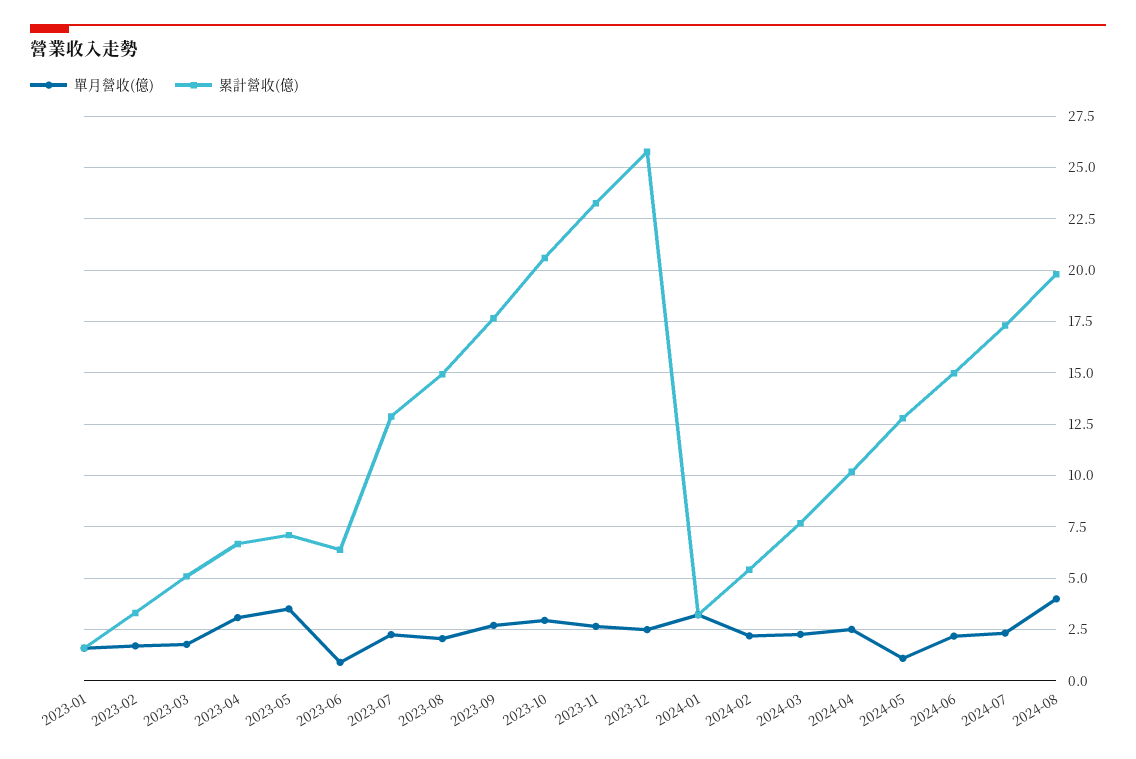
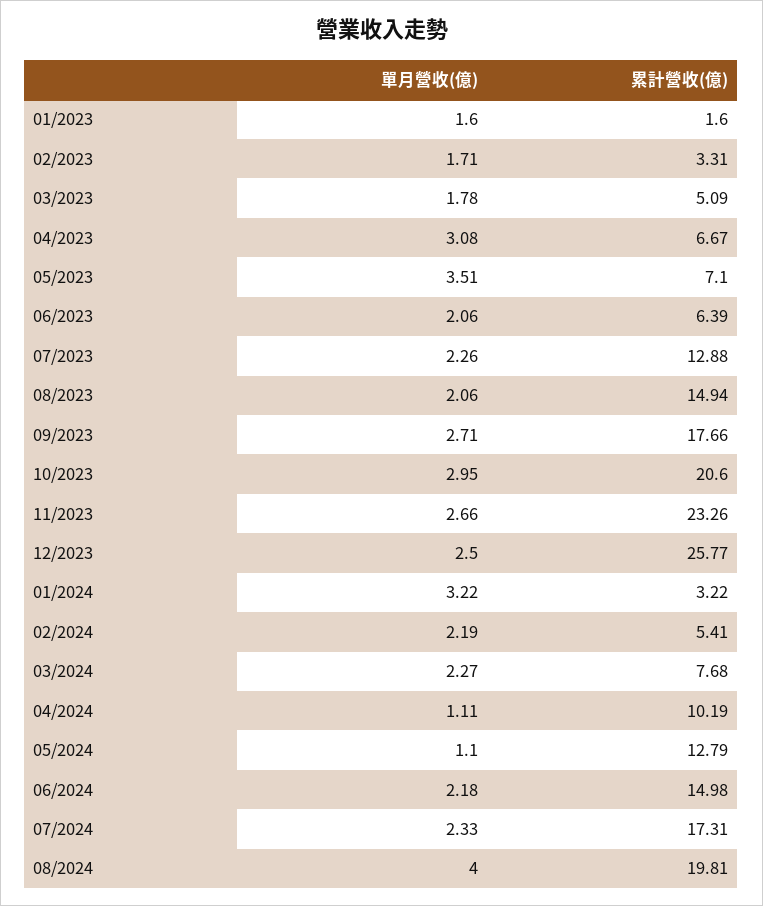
單月營收(億), 2023-06: 1 -> 2.06
單月營收(億), 2024-04: 2.5 -> 1.11

